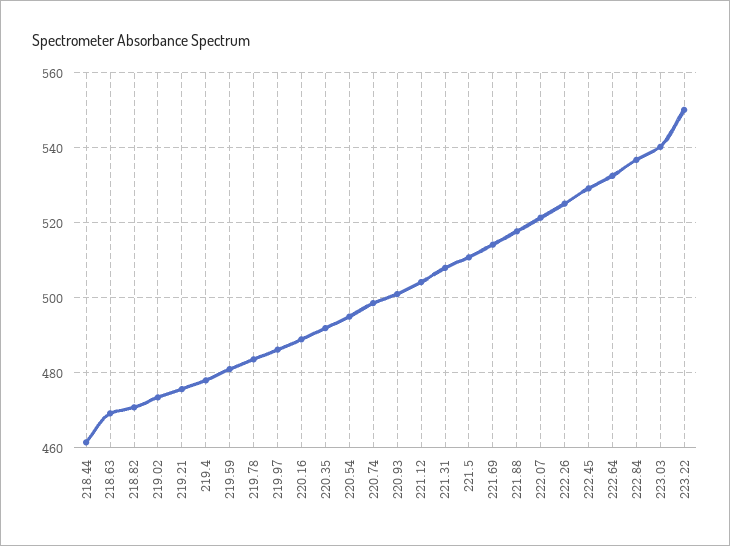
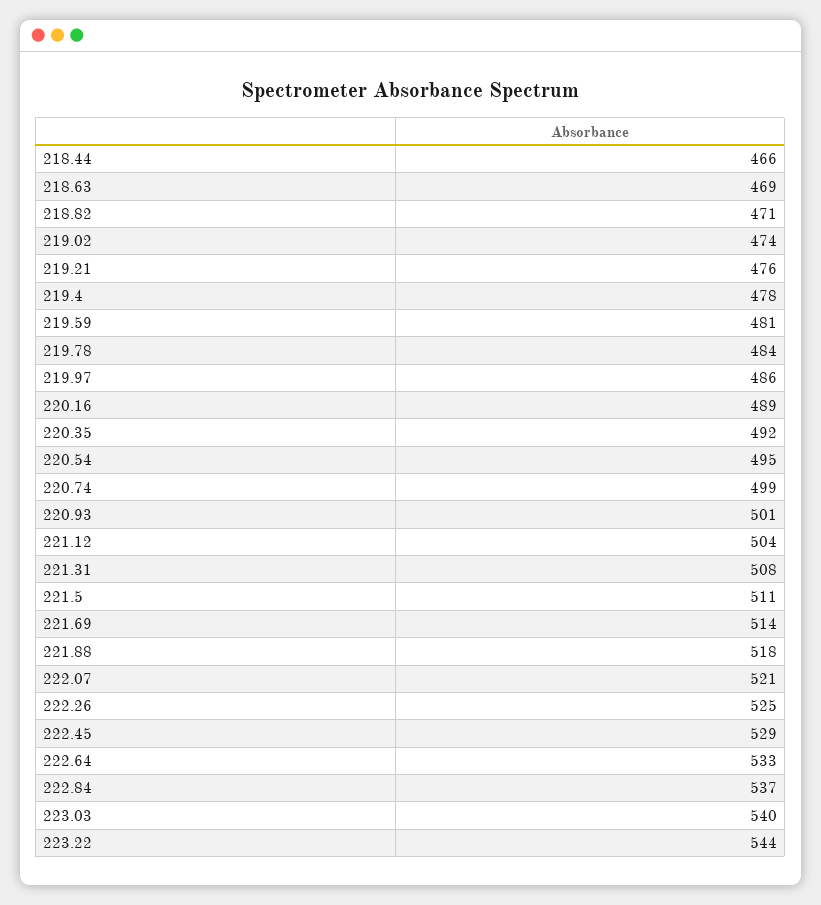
218.44: 462 -> 466
223.22: 550 -> 544

